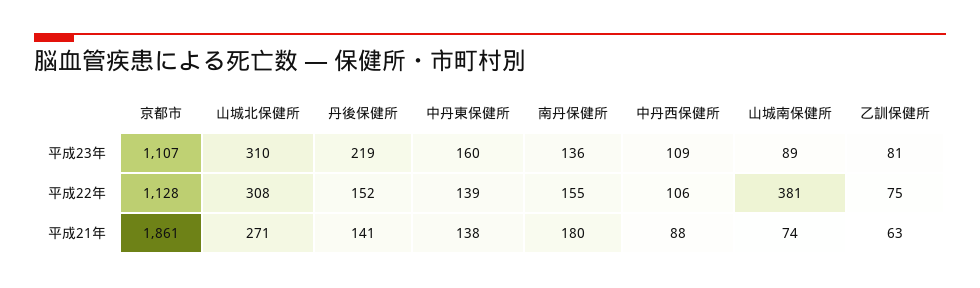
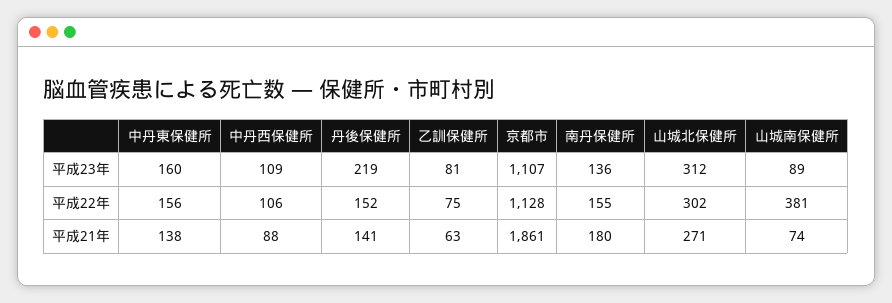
山城北保健所, 平成23年: 310 -> 312
山城北保健所, 平成22年: 308 -> 302
中丹東保健所, 平成22年: 139 -> 156

